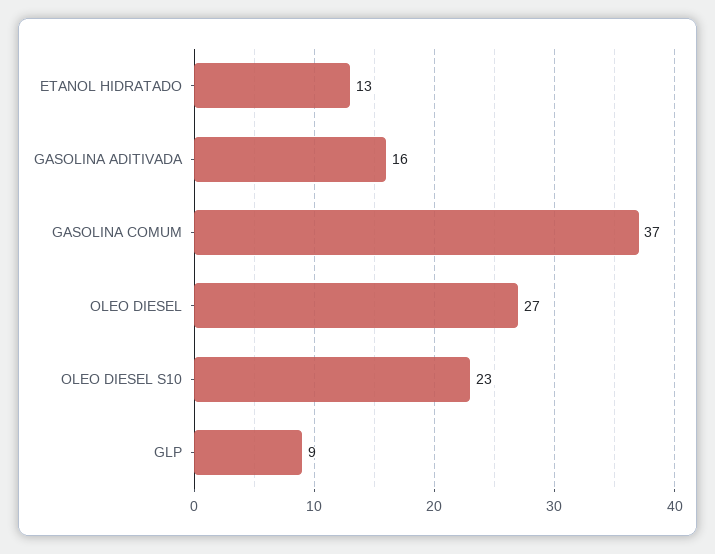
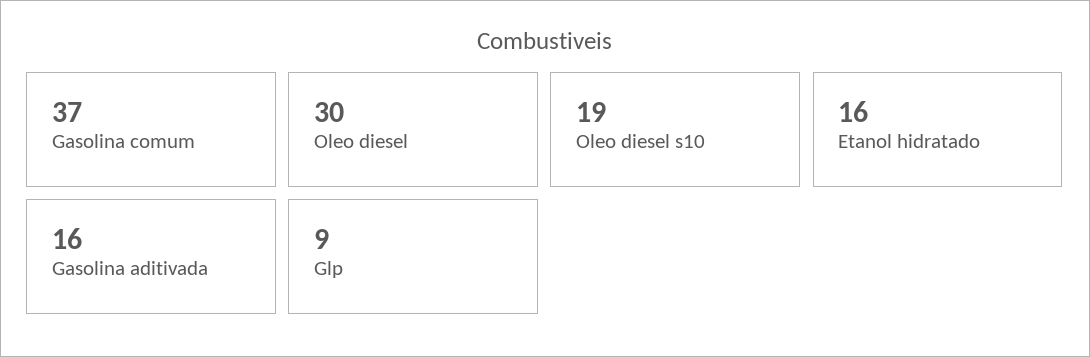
ETANOL HIDRATADO: 13 -> 16
OLEO DIESEL: 27 -> 30
OLEO DIESEL S10: 23 -> 19

